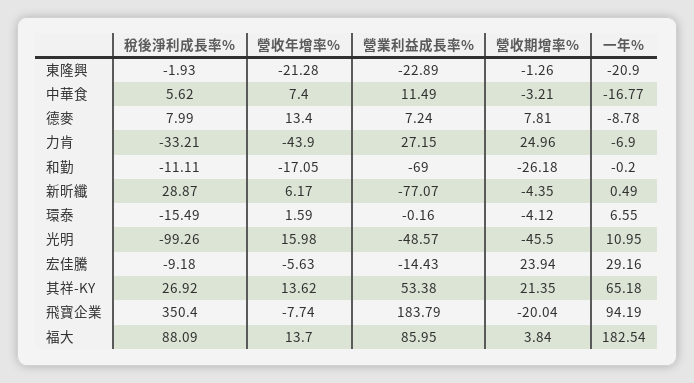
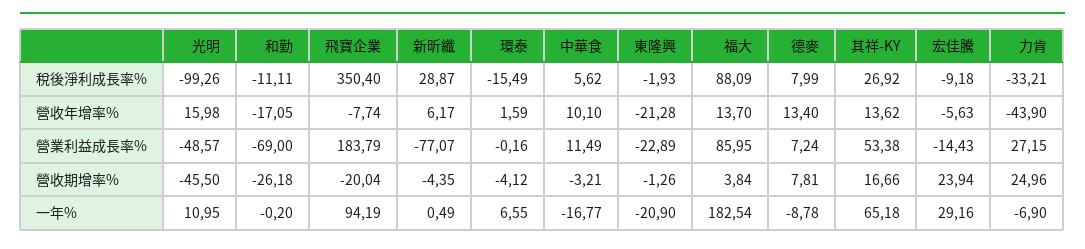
營收年增率%, 中華食: 7.4 -> 10.1
營收期增率%, 其祥-KY: 21.35 -> 16.66

